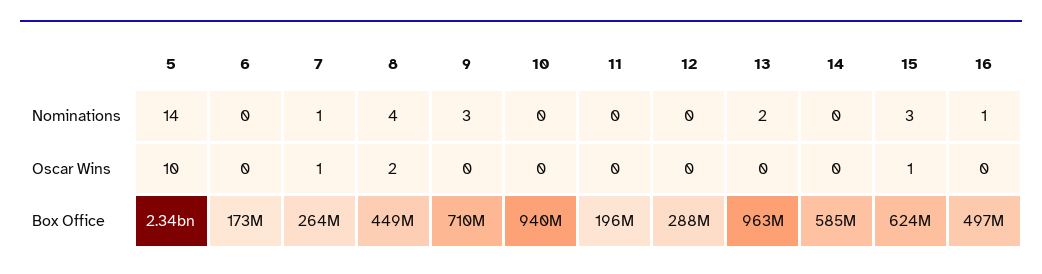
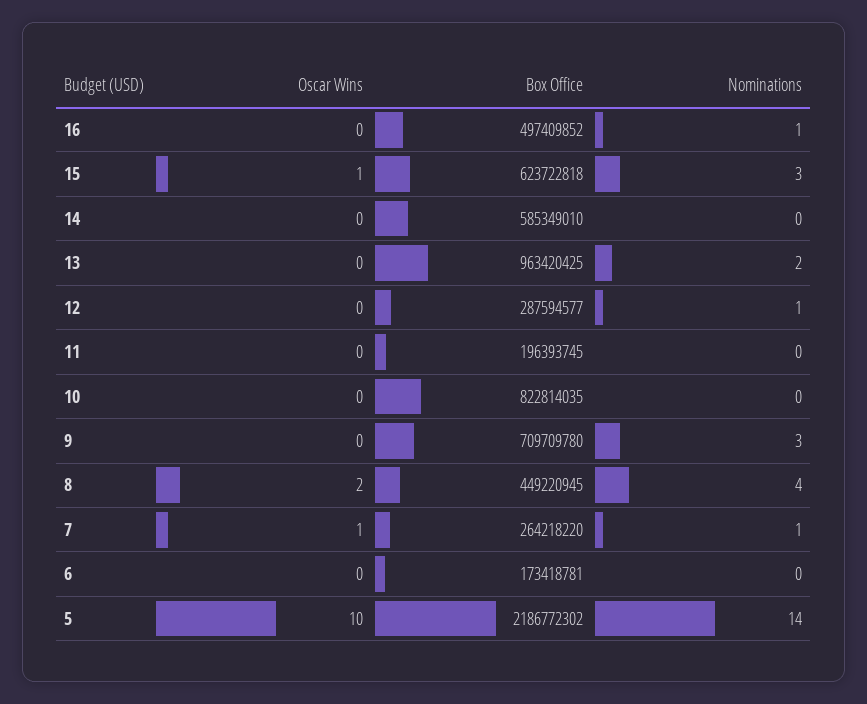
12, Nominations: 0 -> 1
5, Box Office: 2340000000 -> 2186772302
10, Box Office: 940000000 -> 822814035

